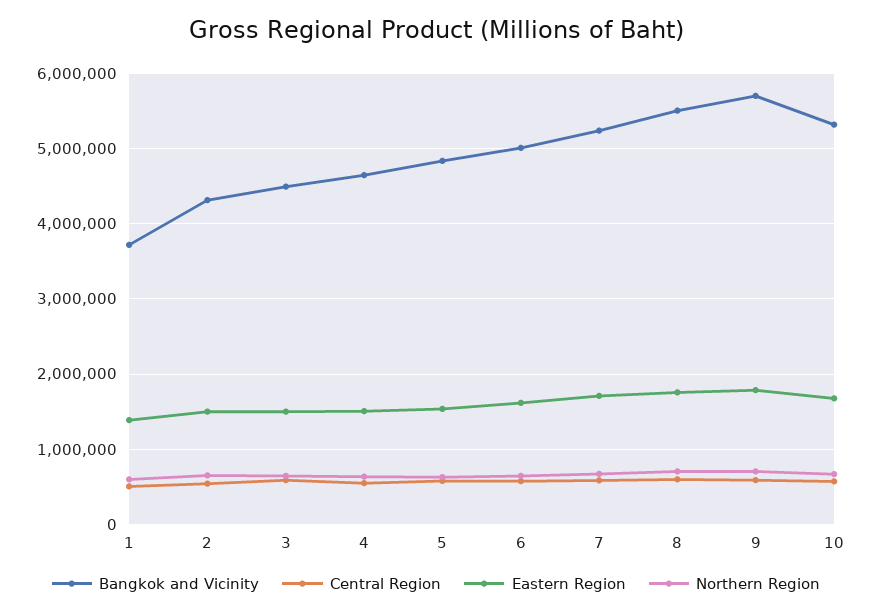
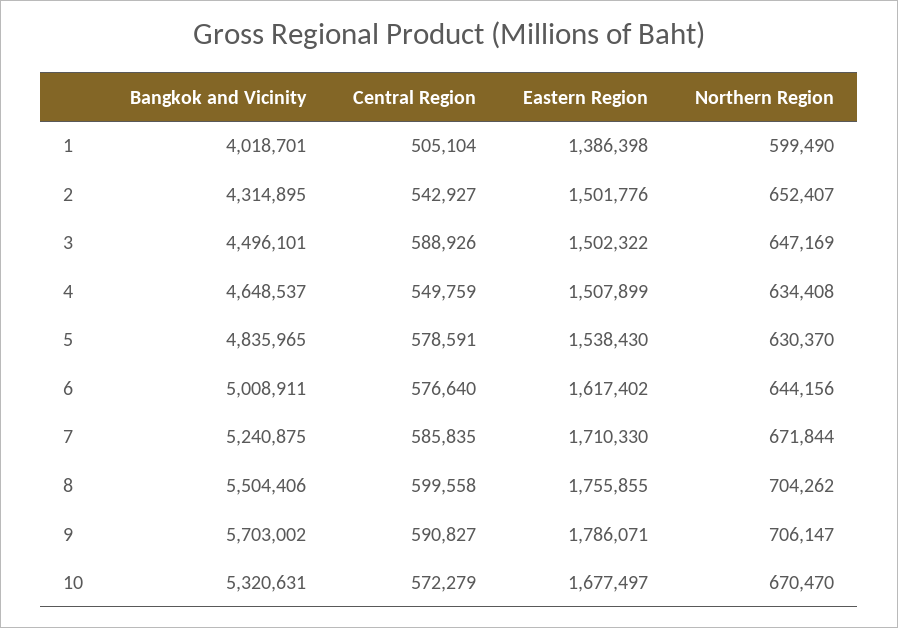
Bangkok and Vicinity, 1: 3700000 -> 4018701

